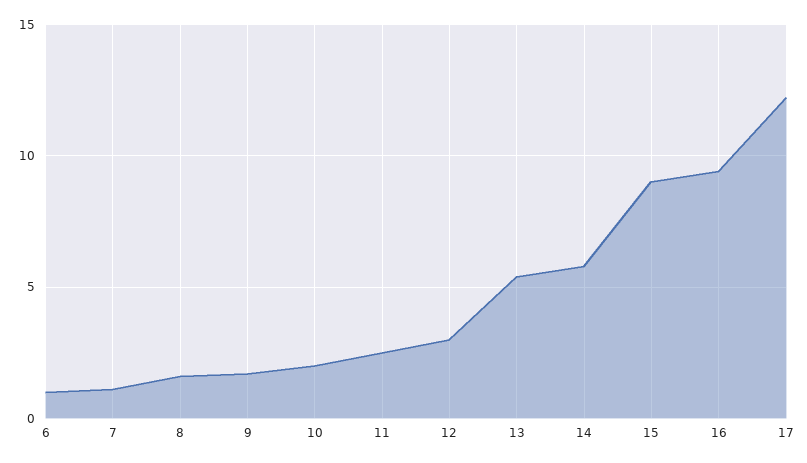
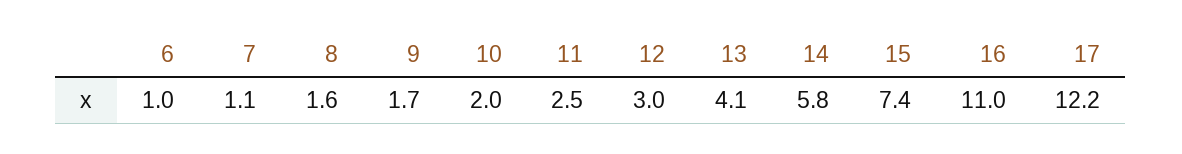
13: 5.5 -> 4.1
15: 9 -> 7.4
16: 9.5 -> 11

